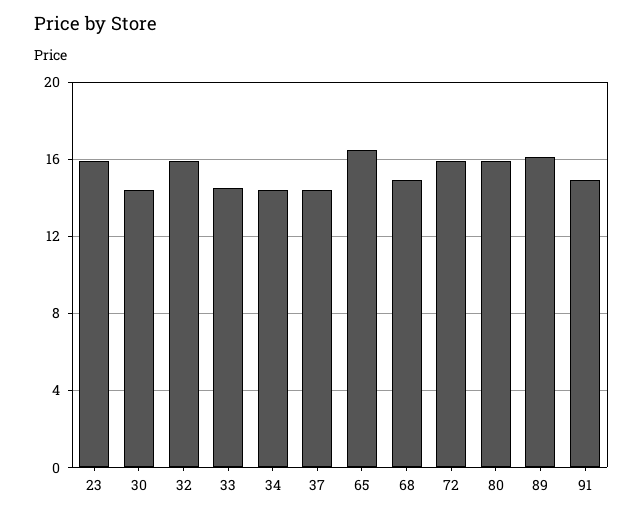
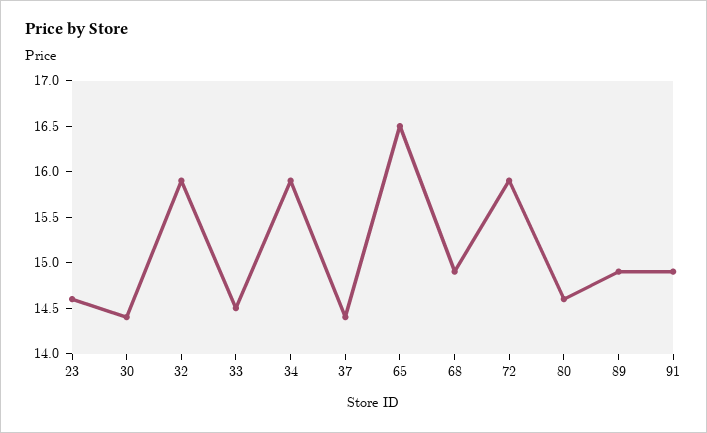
23: 16 -> 14.6
34: 14.5 -> 15.9
80: 16 -> 14.6
89: 16 -> 14.9

